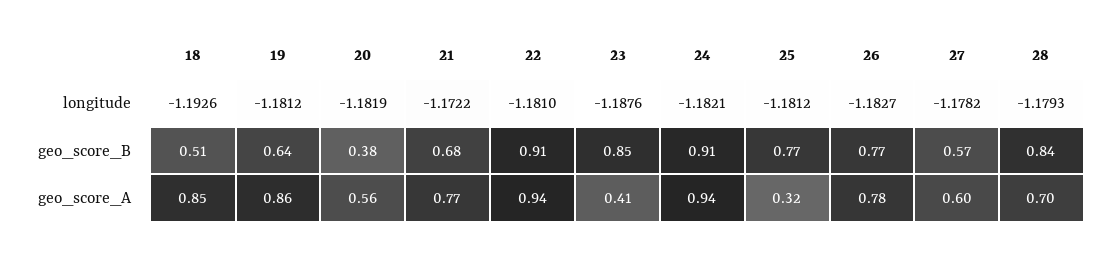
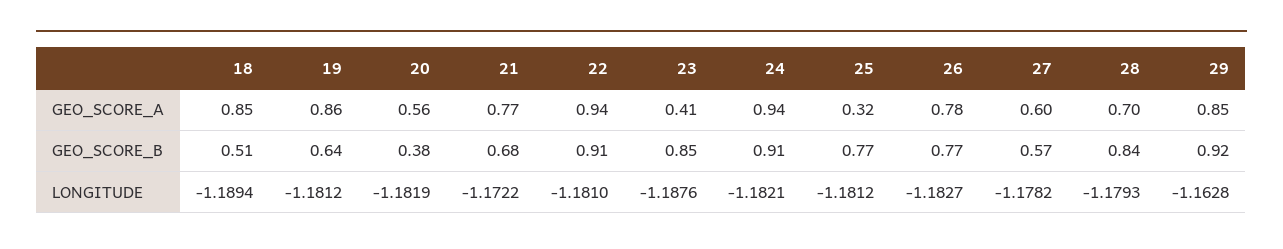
18, longitude: -1.1926 -> -1.1894
29, geo_score_A: none -> 0.85
29, geo_score_B: none -> 0.92
29, longitude: none -> -1.1628

